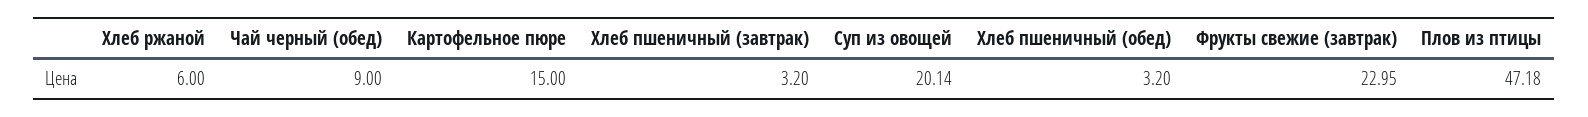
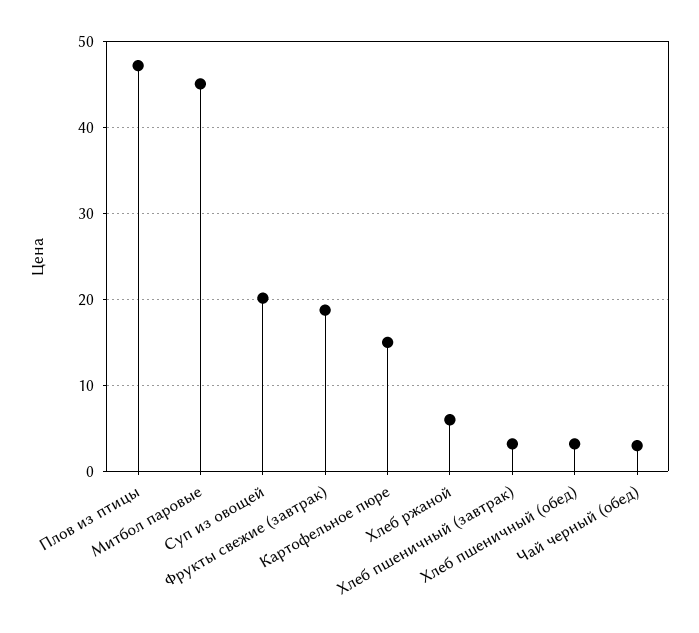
Чай черный (обед): 9 -> 3
Фрукты свежие (завтрак): 22.95 -> 19
Митбол паровые: none -> 45

